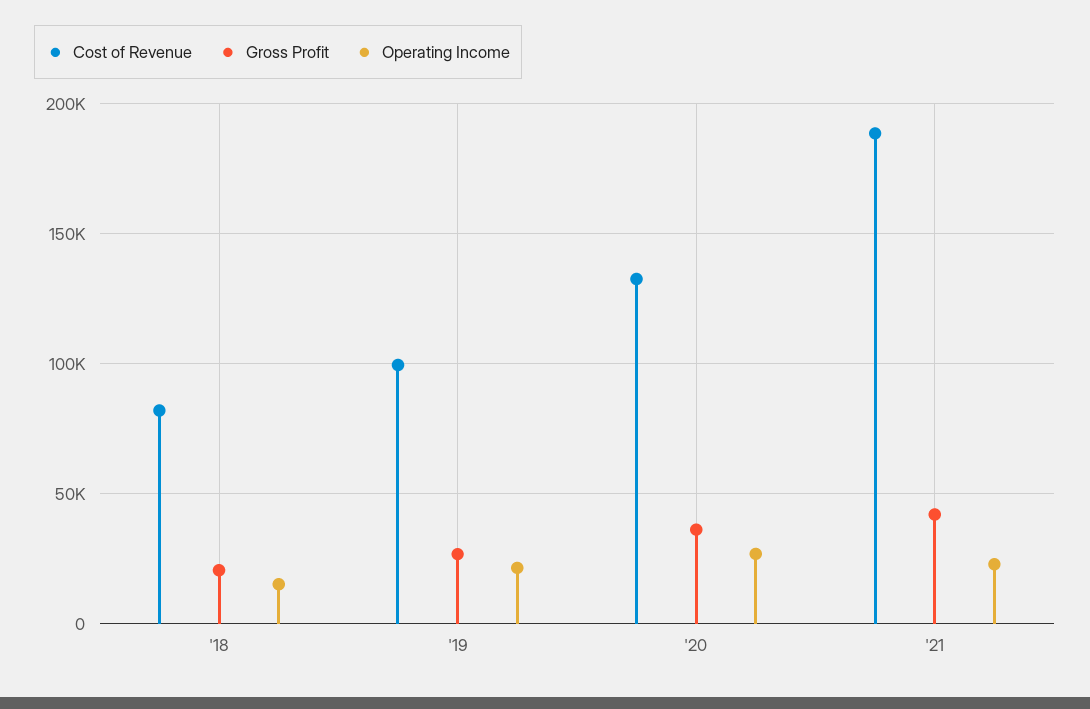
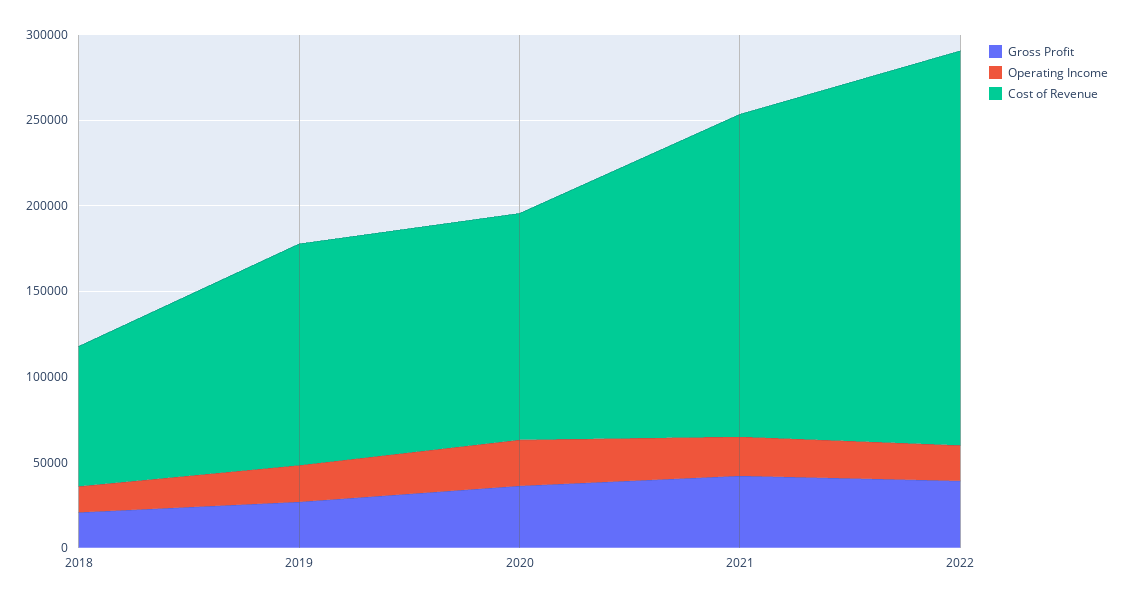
Cost of Revenue, '19: 100000 -> 130000
Gross Profit, 2022: none -> 40000
Operating Income, 2022: none -> 20000
Cost of Revenue, 2022: none -> 230000

